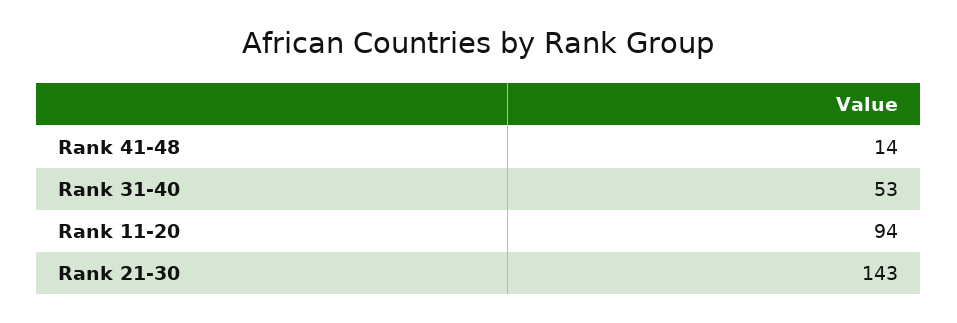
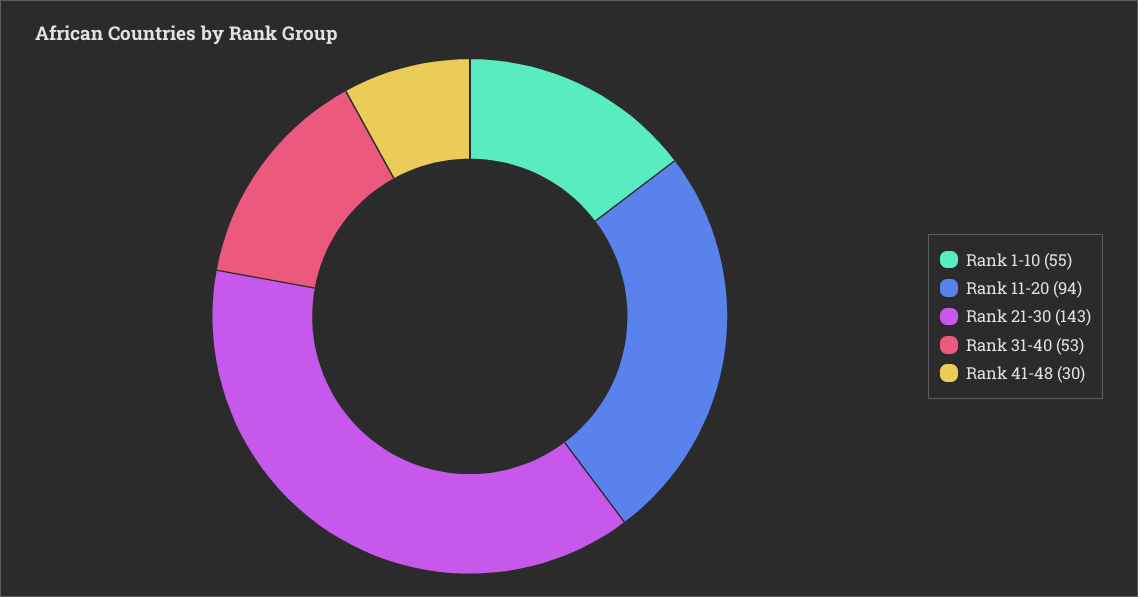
Rank 41-48: 14 -> 30
Rank 1-10: none -> 55

